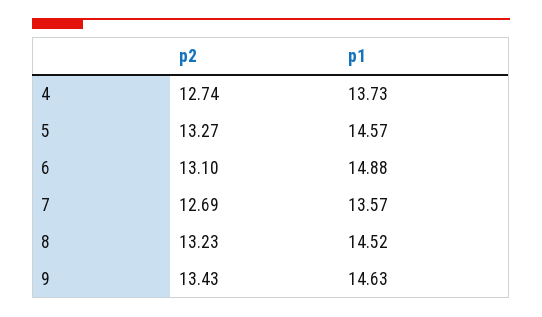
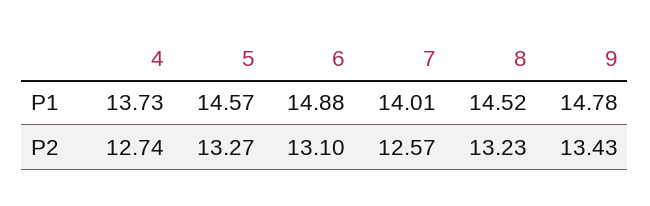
p2, 7: 12.69 -> 12.57
p1, 7: 13.57 -> 14.01
p1, 9: 14.63 -> 14.78

